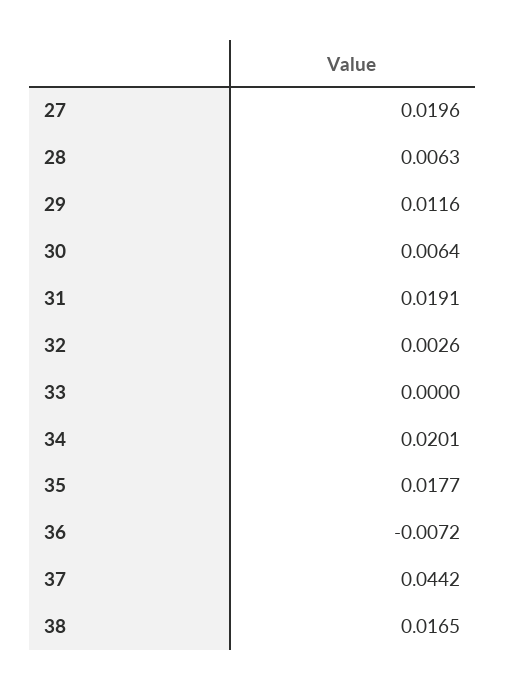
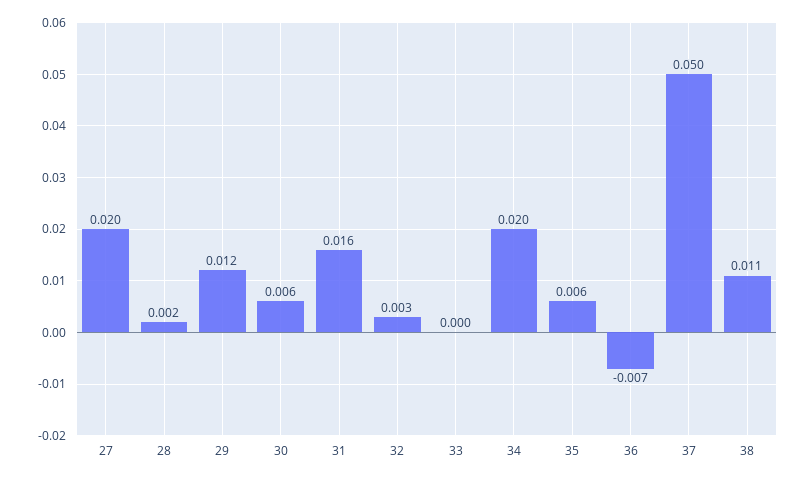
28: 0.0063 -> 0.002
31: 0.0191 -> 0.016
35: 0.0177 -> 0.006
37: 0.0442 -> 0.05
38: 0.0165 -> 0.011

